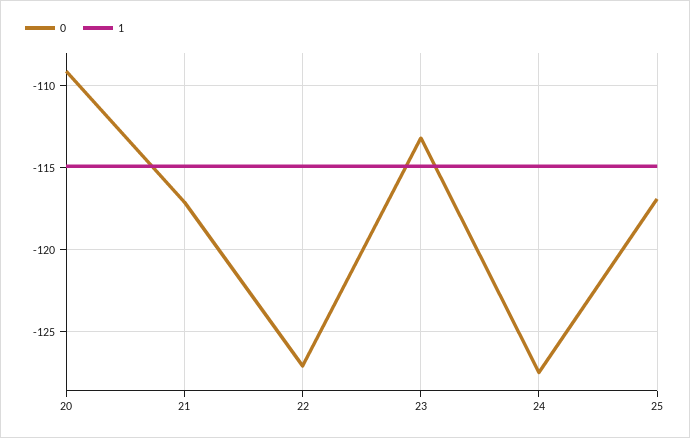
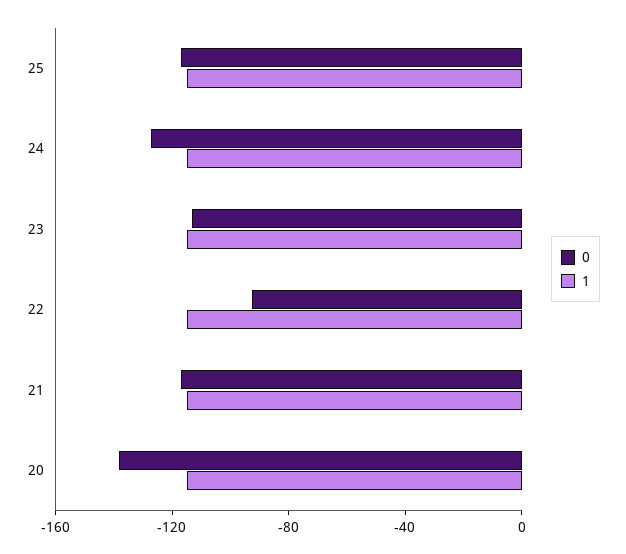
0, 20: -109 -> -140
0, 22: -127 -> -90

